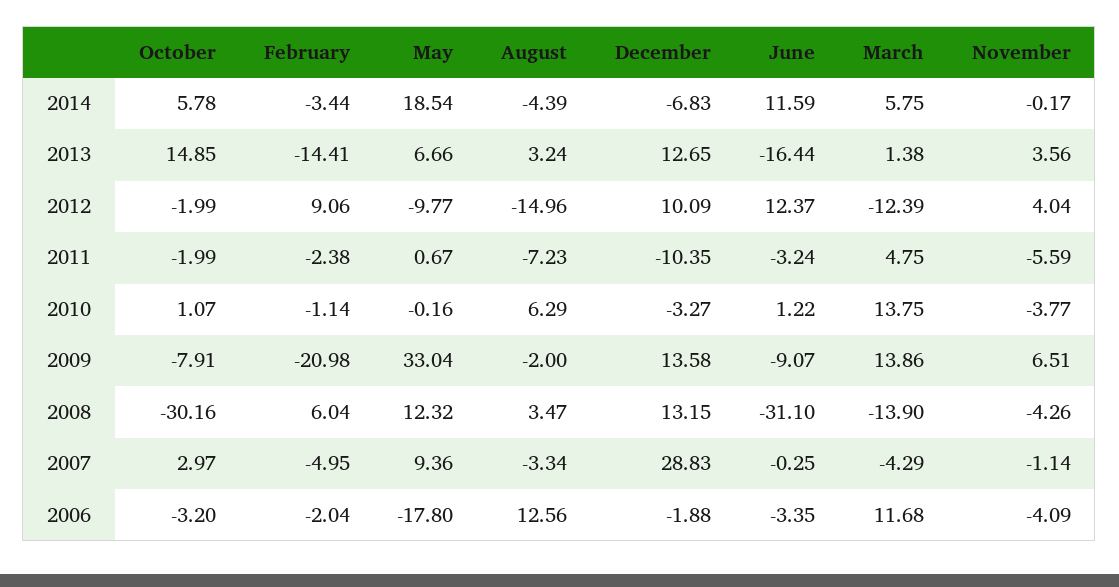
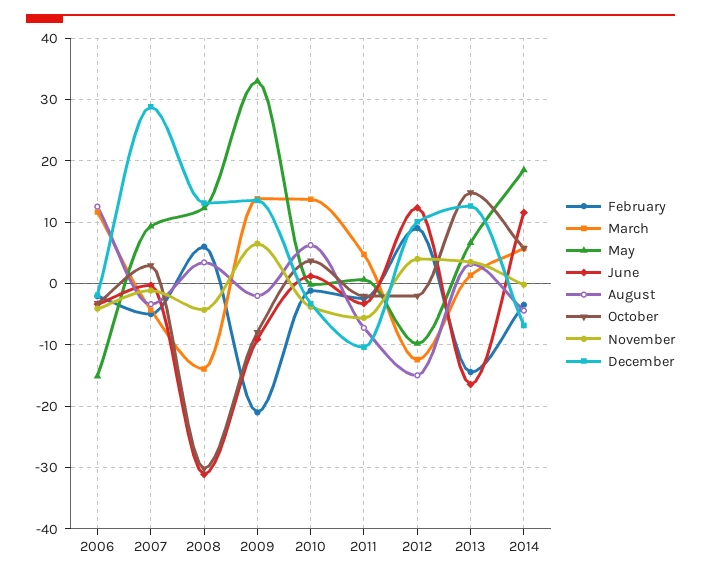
October, 2010: 1.07 -> 4
May, 2006: -17.8 -> -15

